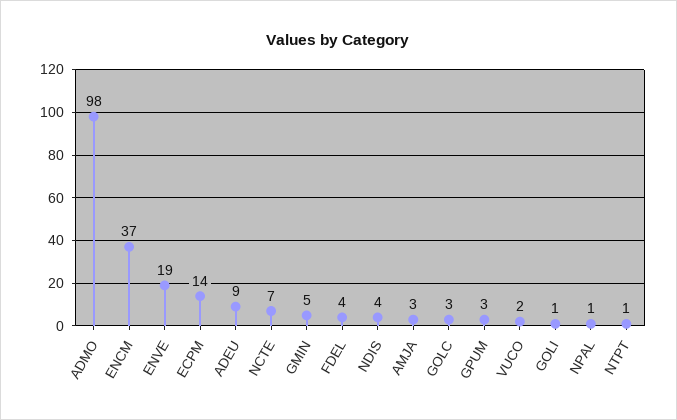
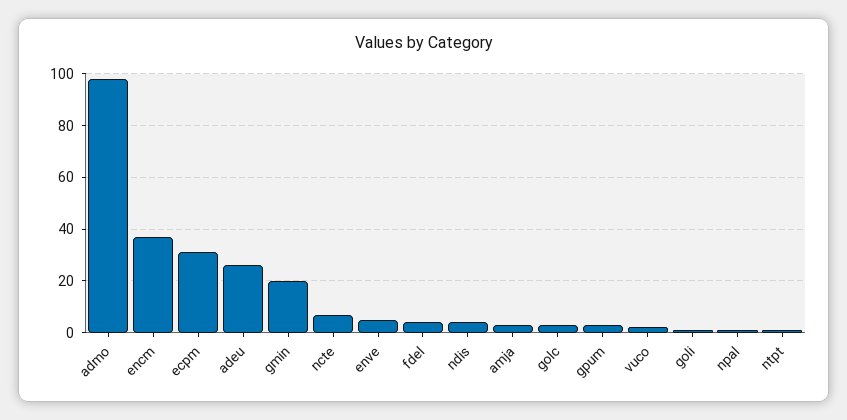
ENVE: 19 -> 5
ECPM: 14 -> 30
ADEU: 9 -> 25
GMIN: 5 -> 20

